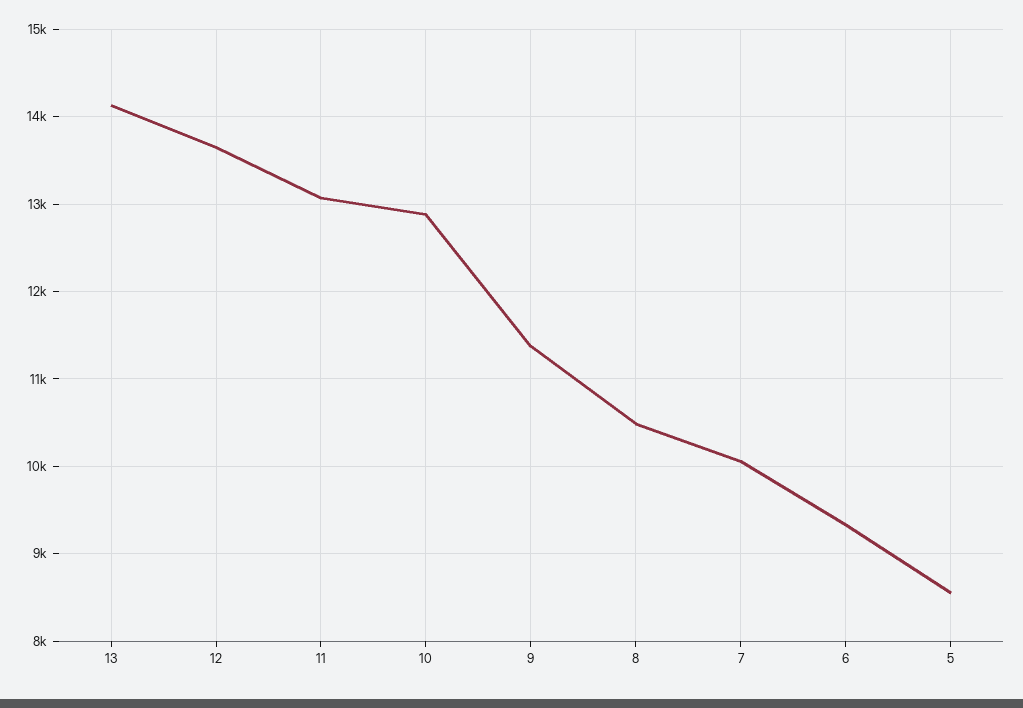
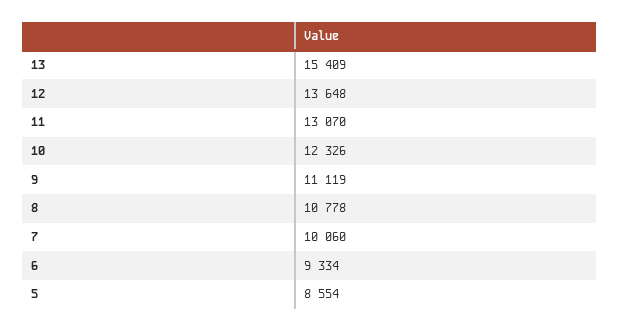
13: 14100 -> 15409
10: 12900 -> 12326
9: 11400 -> 11119
8: 10500 -> 10778

